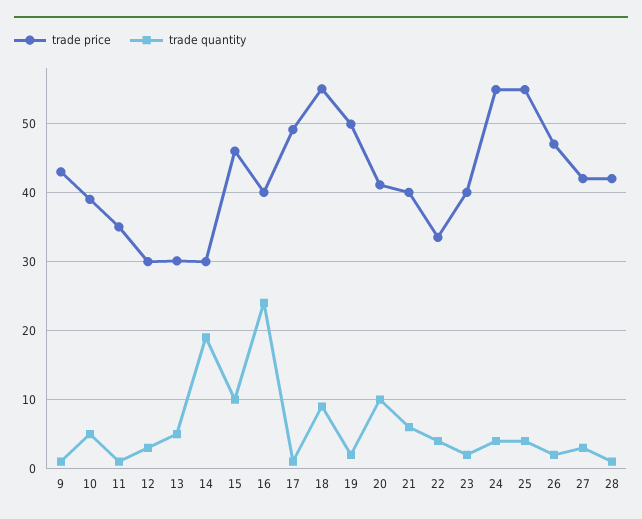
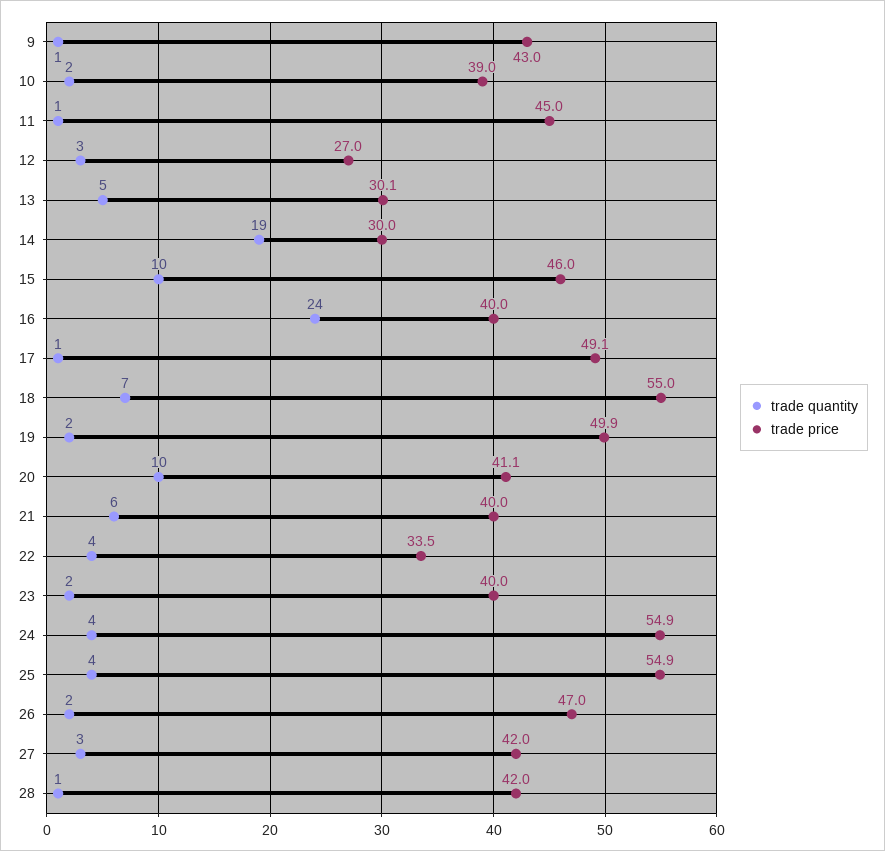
trade quantity, 10: 5 -> 2
trade price, 11: 35 -> 45
trade price, 12: 30 -> 27
trade quantity, 18: 9 -> 7

